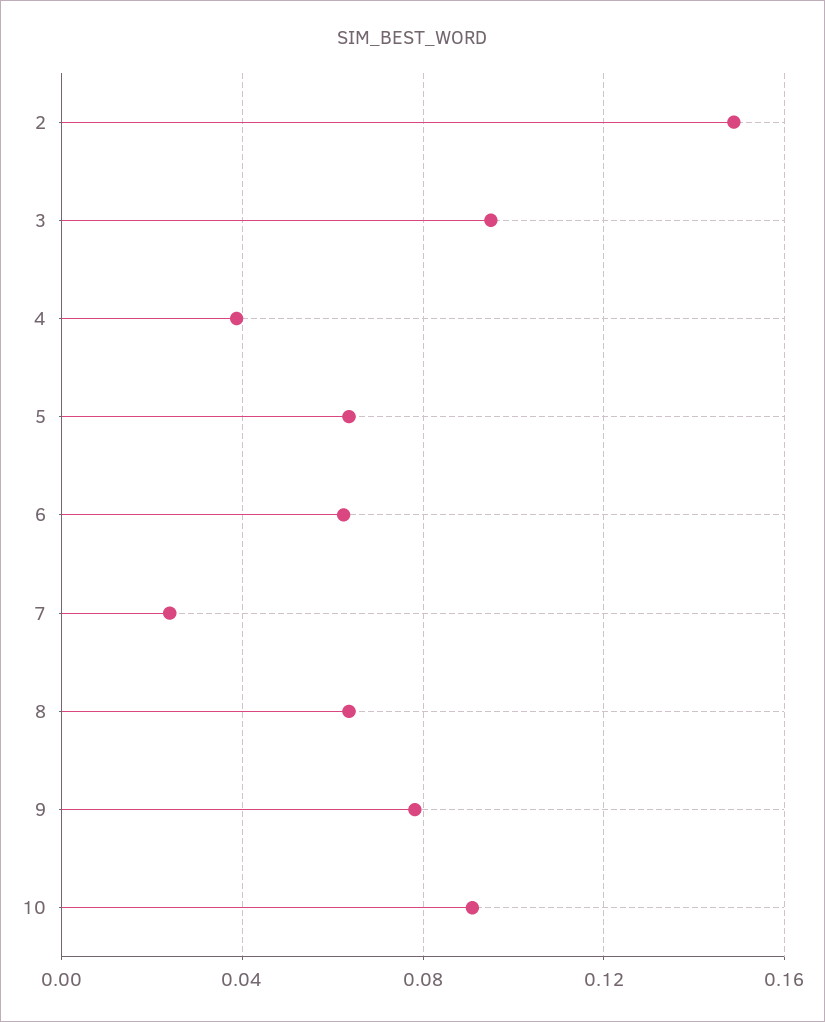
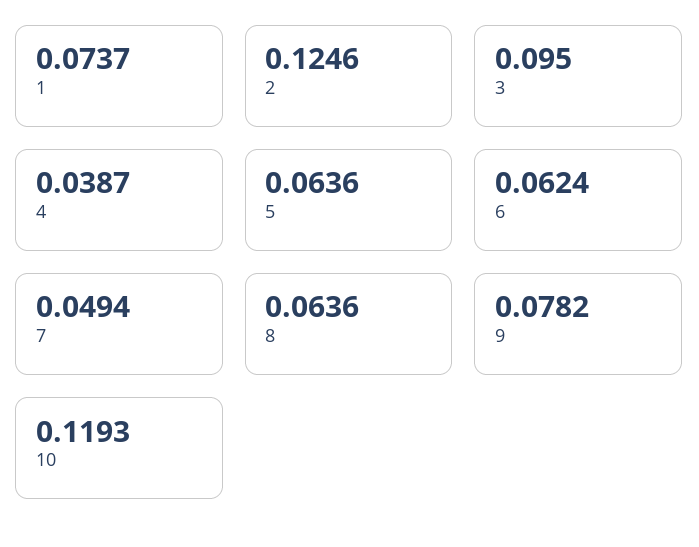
2: 0.15 -> 0.1246
7: 0.025 -> 0.0494
10: 0.09 -> 0.1193
1: none -> 0.0737

